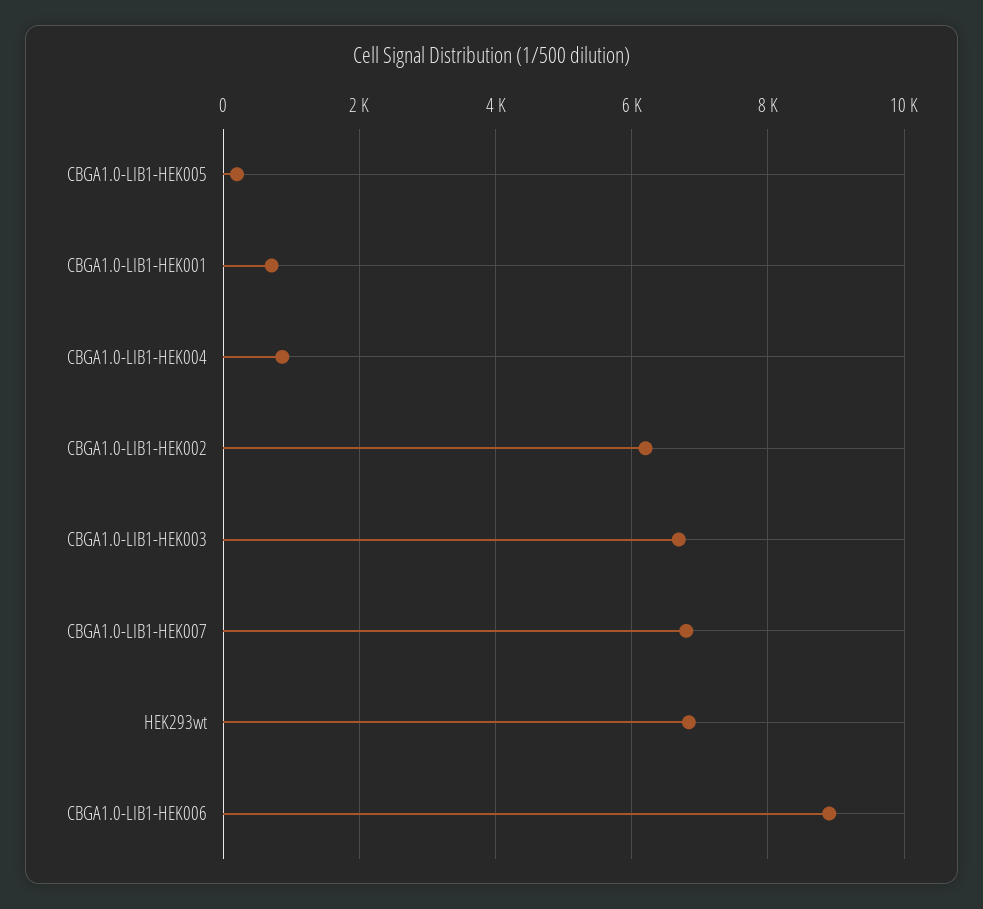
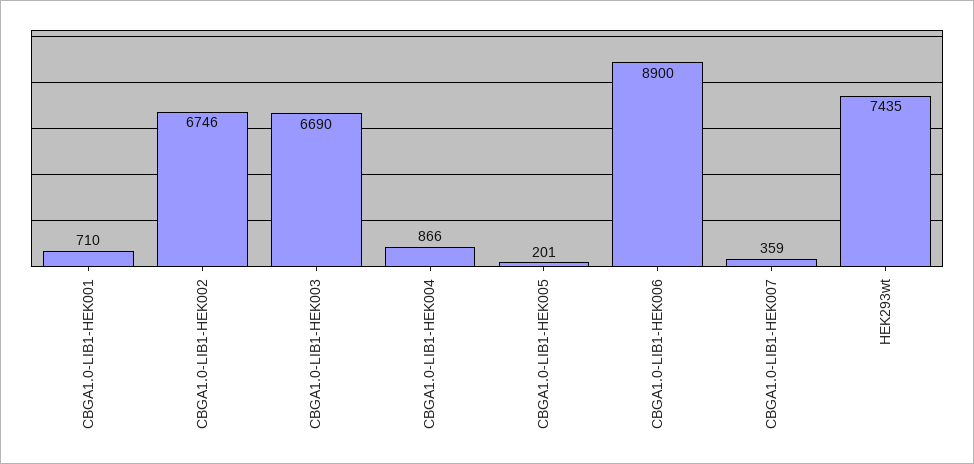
CBGA1.0-LIB1-HEK002: 6200 -> 6746
CBGA1.0-LIB1-HEK007: 6800 -> 359
HEK293wt: 6800 -> 7435

